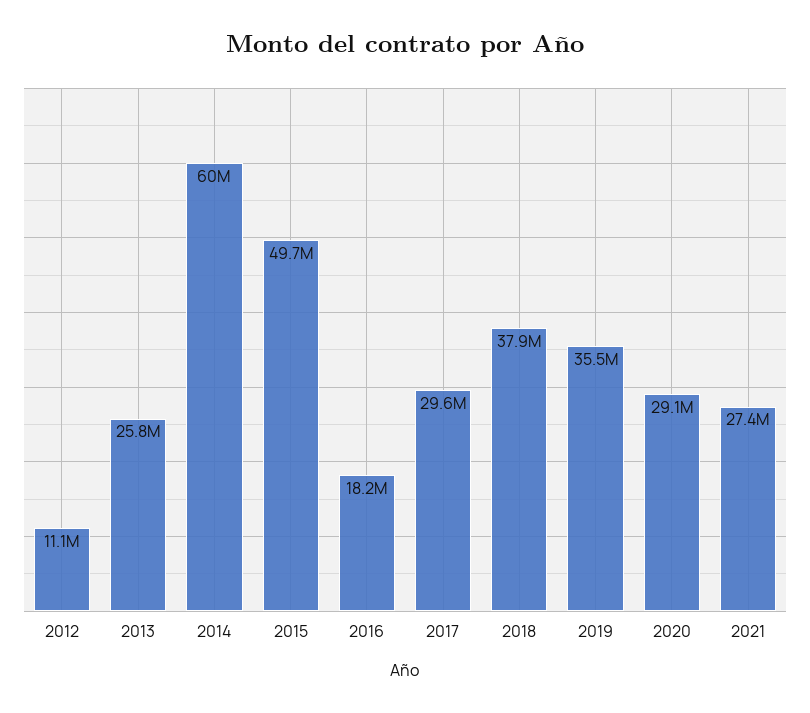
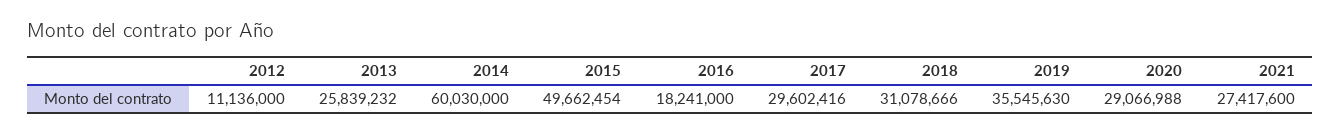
2018: 37900000 -> 31078666

